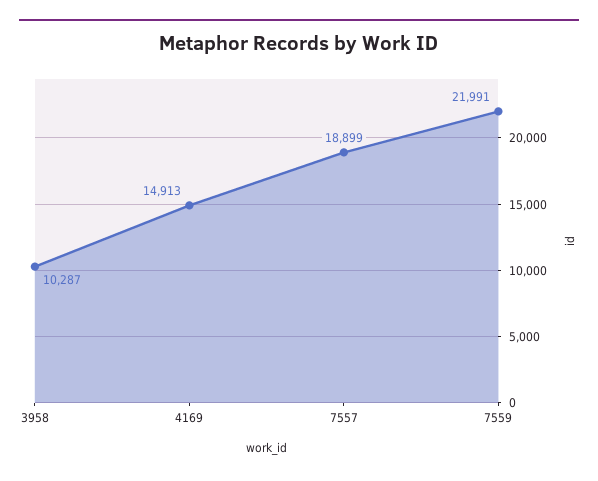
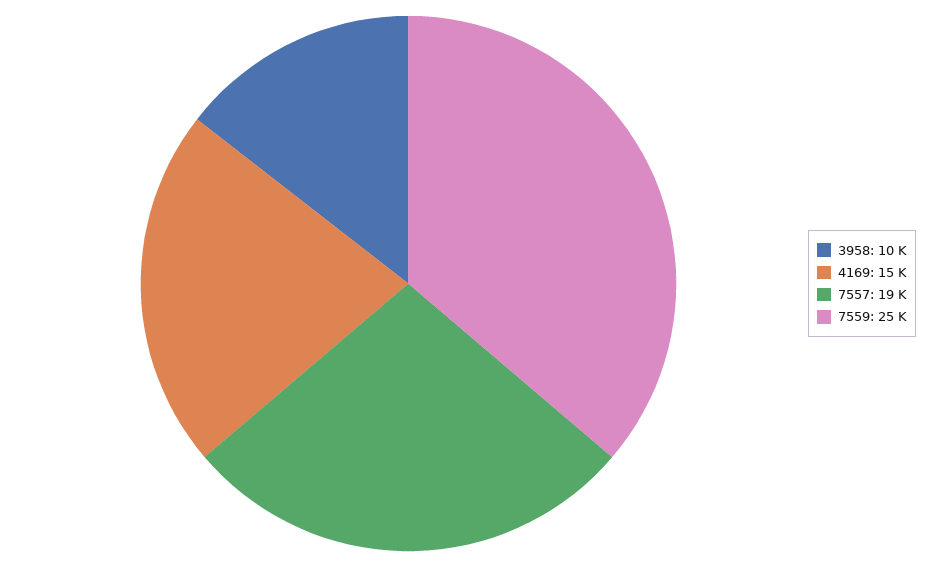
7559: 21991 -> 25000

